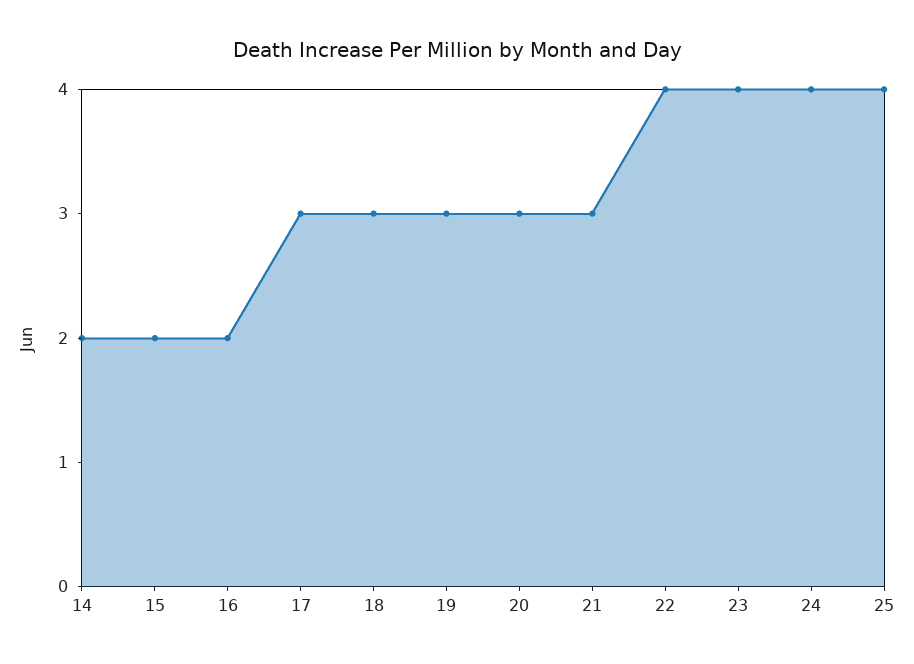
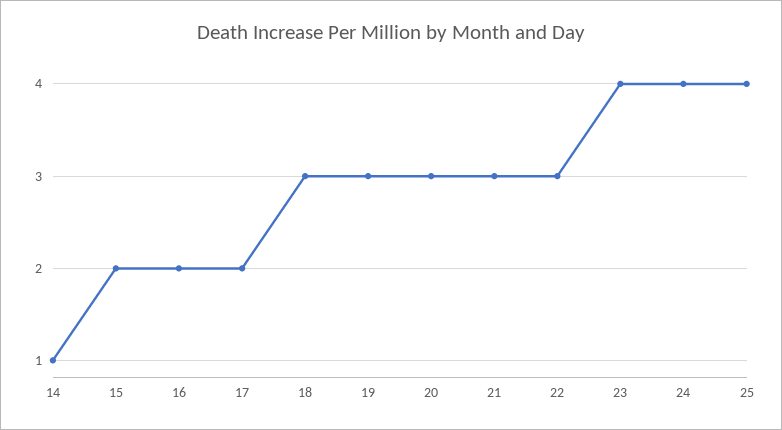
14: 2 -> 1
17: 3 -> 2
22: 4 -> 3

